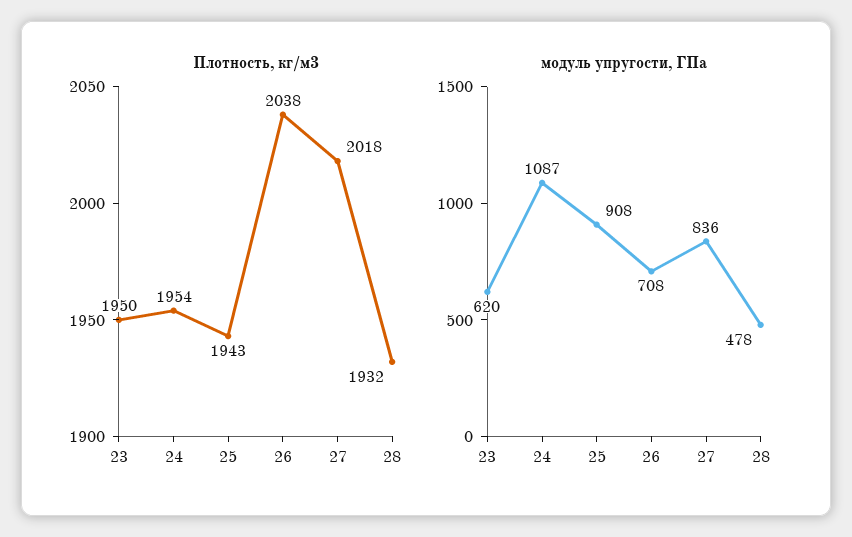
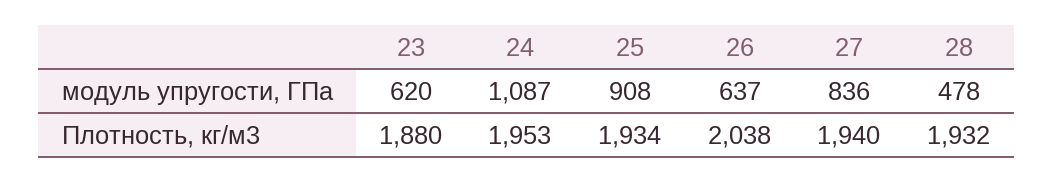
Плотность, кг/м3, 23: 1950 -> 1880
Плотность, кг/м3, 24: 1954 -> 1953
Плотность, кг/м3, 25: 1943 -> 1934
Плотность, кг/м3, 27: 2018 -> 1940
модуль упругости, ГПа, 26: 708 -> 637

